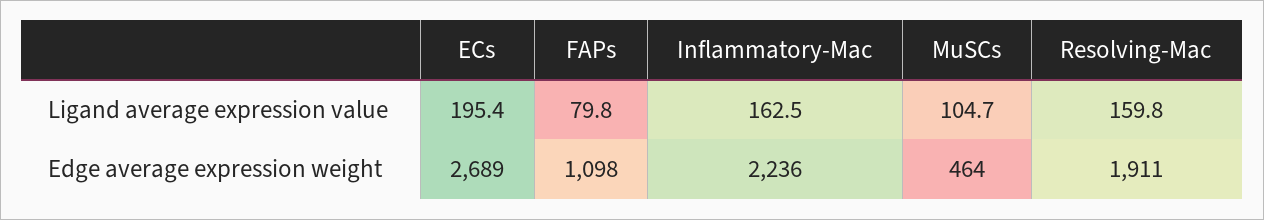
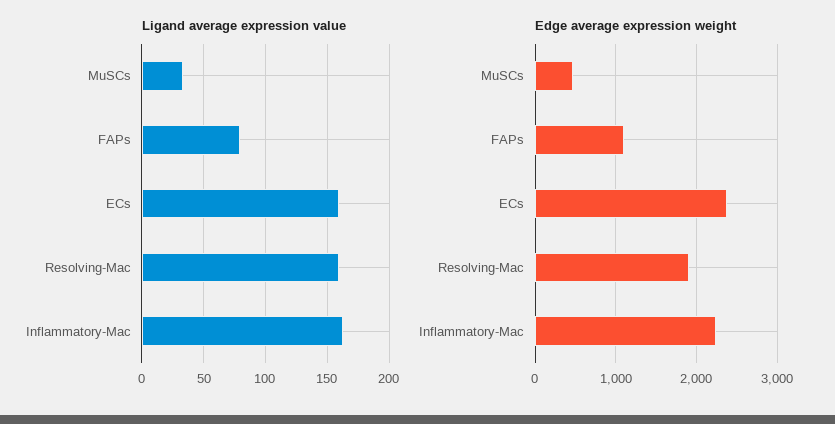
Ligand average expression value, ECs: 195.4 -> 160
Ligand average expression value, MuSCs: 104.7 -> 35
Edge average expression weight, ECs: 2689 -> 2400

